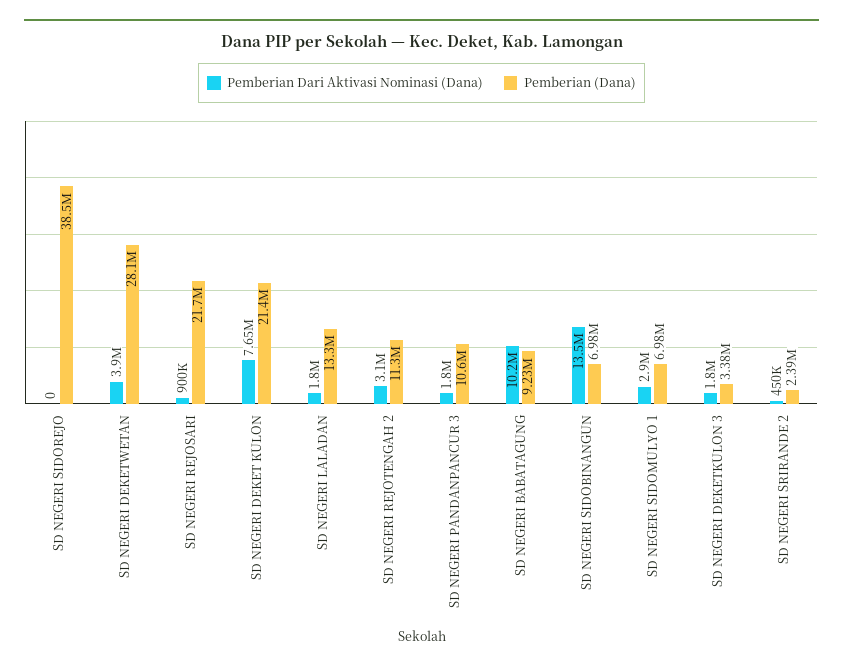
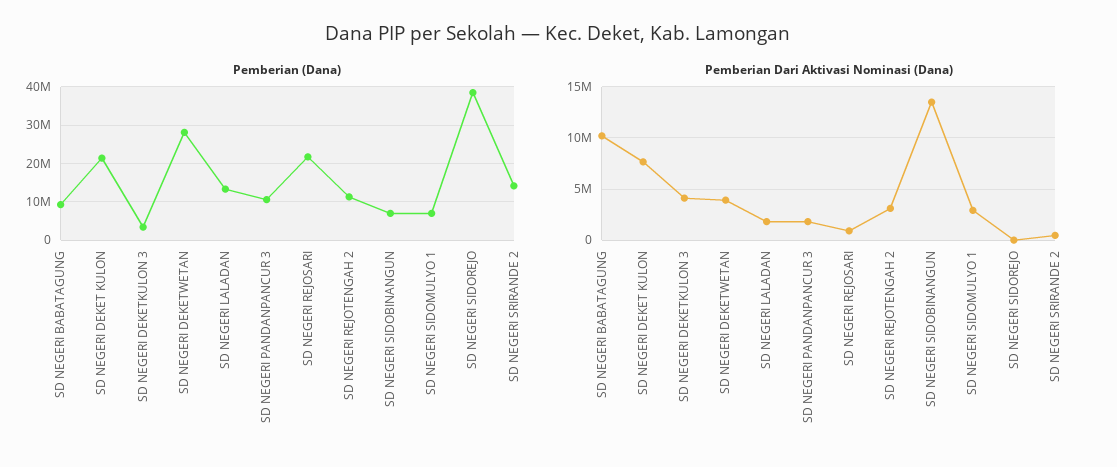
Pemberian Dari Aktivasi Nominasi (Dana), SD NEGERI DEKETKULON 3: 1800000 -> 4000000
Pemberian (Dana), SD NEGERI SRIRANDE 2: 2390000 -> 14000000

